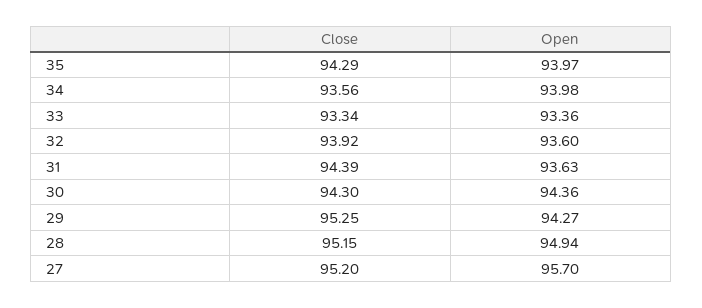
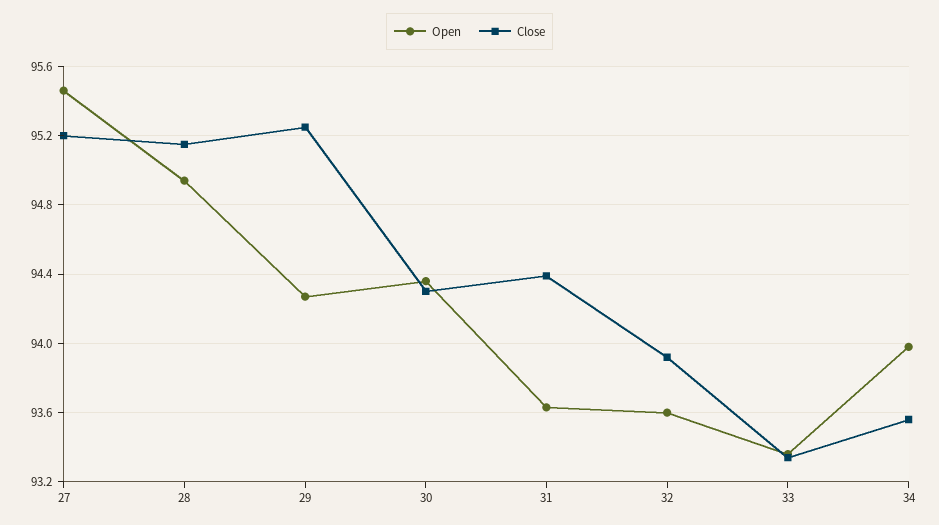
Close, 35: 94.29 -> none
Open, 35: 93.97 -> none
Open, 27: 95.7 -> 95.45

